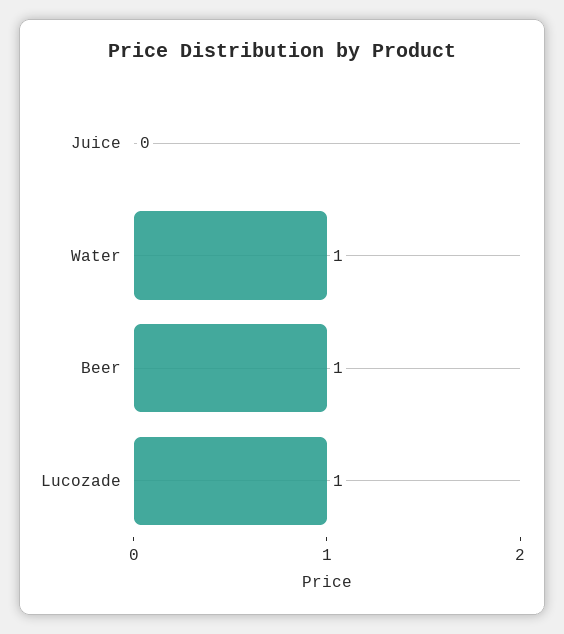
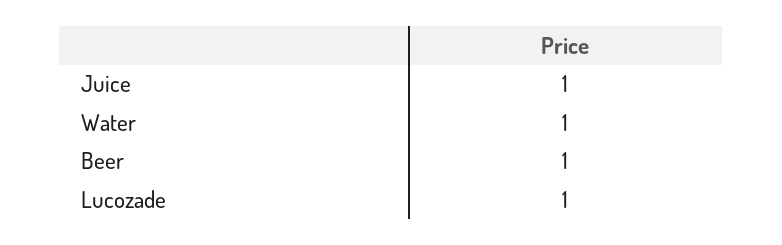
Juice: 0 -> 1

